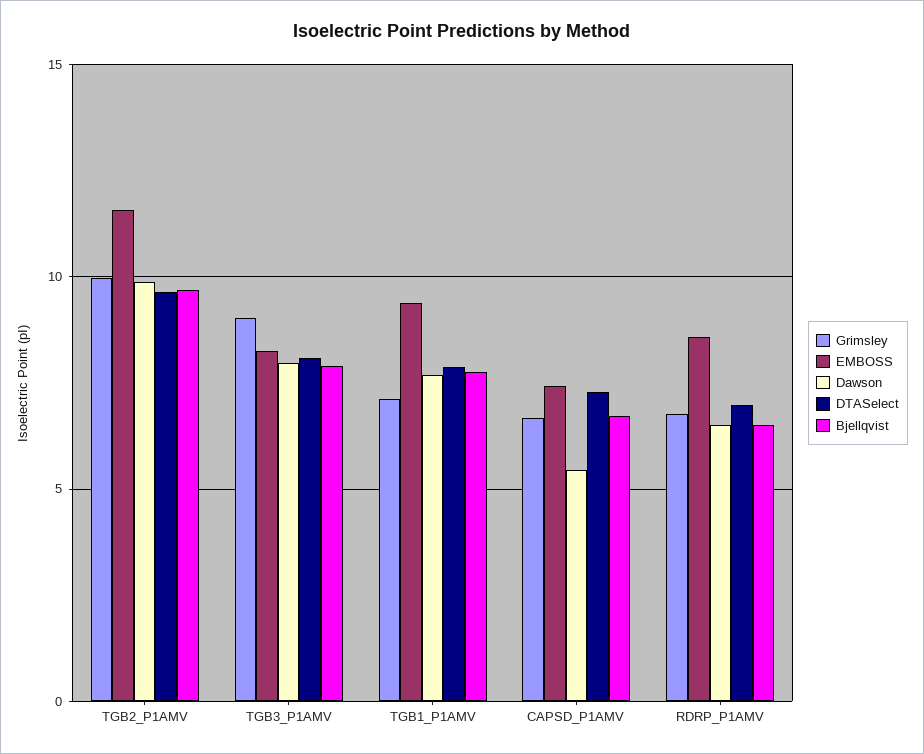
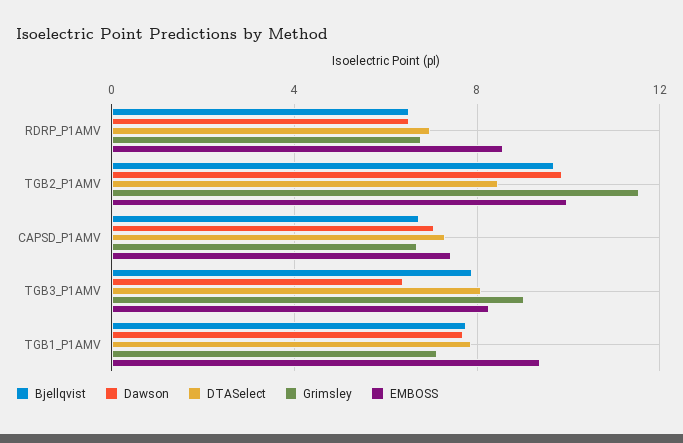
Grimsley, TGB2_P1AMV: 10 -> 11.5
EMBOSS, TGB2_P1AMV: 11.5 -> 10
DTASelect, TGB2_P1AMV: 9.5 -> 8.5
Dawson, TGB3_P1AMV: 8 -> 6.5
Dawson, CAPSD_P1AMV: 5.5 -> 7

